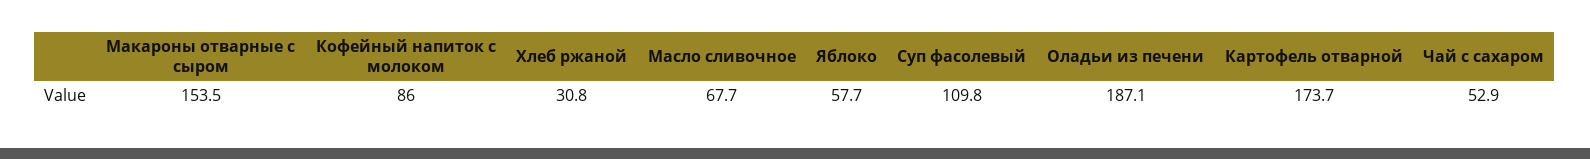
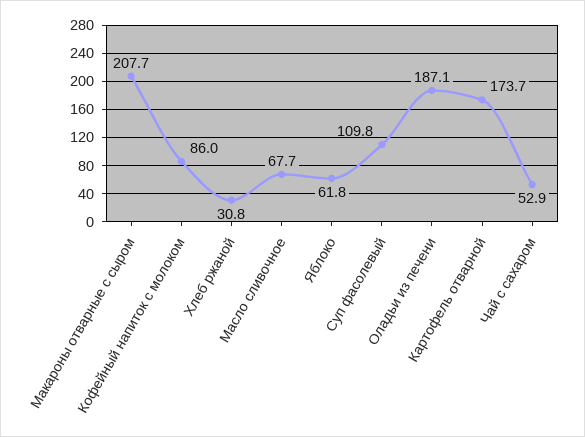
Макароны отварные с сыром: 153.5 -> 207.7
Яблоко: 57.7 -> 61.8

